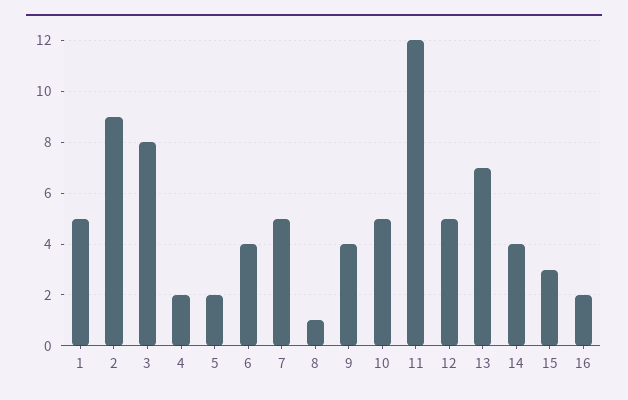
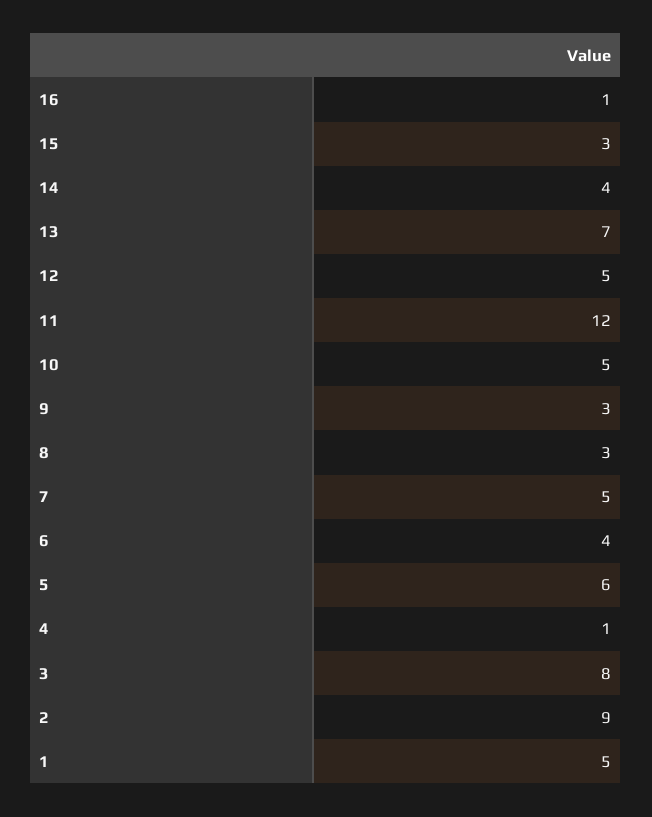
4: 2 -> 1
5: 2 -> 6
8: 1 -> 3
9: 4 -> 3
16: 2 -> 1

